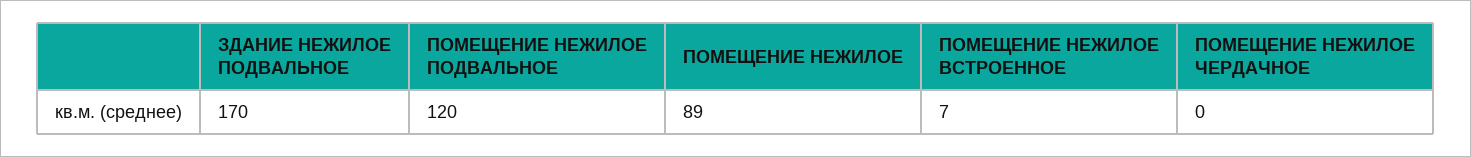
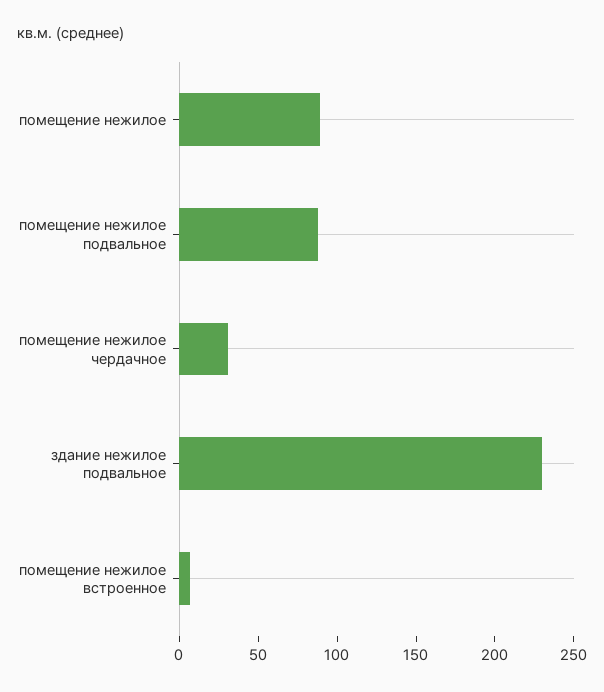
ЗДАНИЕ НЕЖИЛОЕ ПОДВАЛЬНОЕ: 170 -> 230
ПОМЕЩЕНИЕ НЕЖИЛОЕ ПОДВАЛЬНОЕ: 120 -> 90
ПОМЕЩЕНИЕ НЕЖИЛОЕ ЧЕРДАЧНОЕ: 0 -> 30

